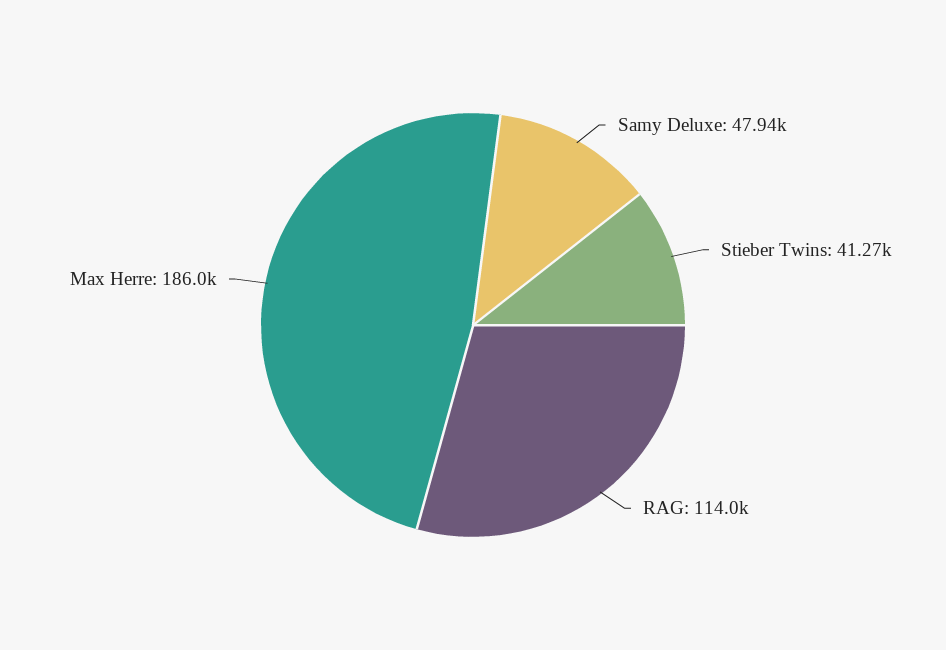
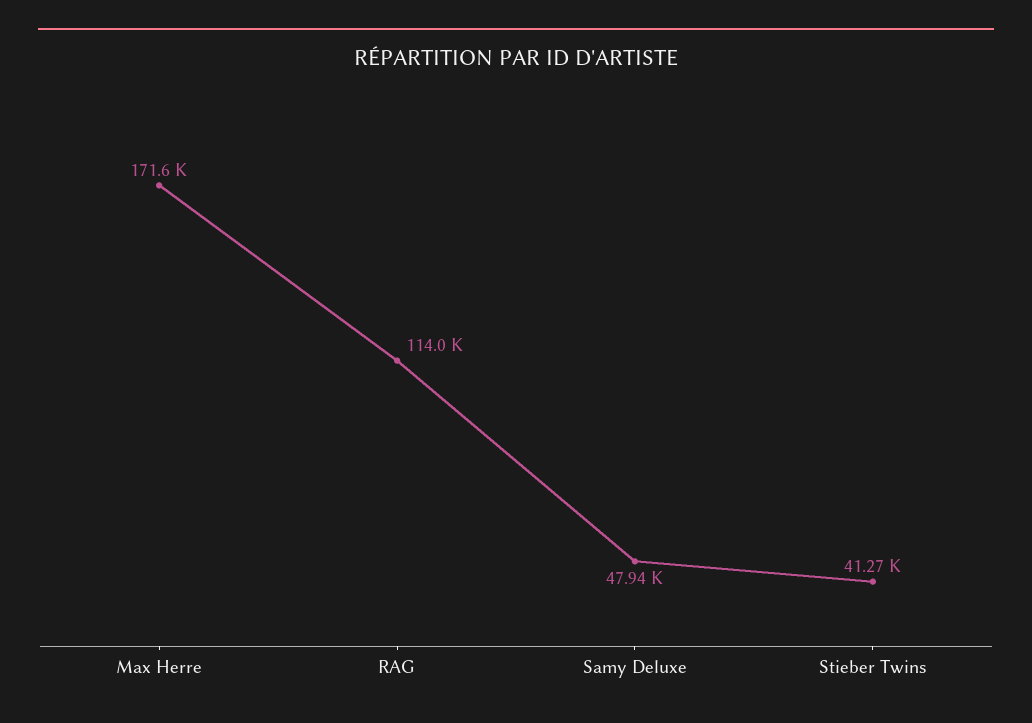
Max Herre: 186000 -> 171600

